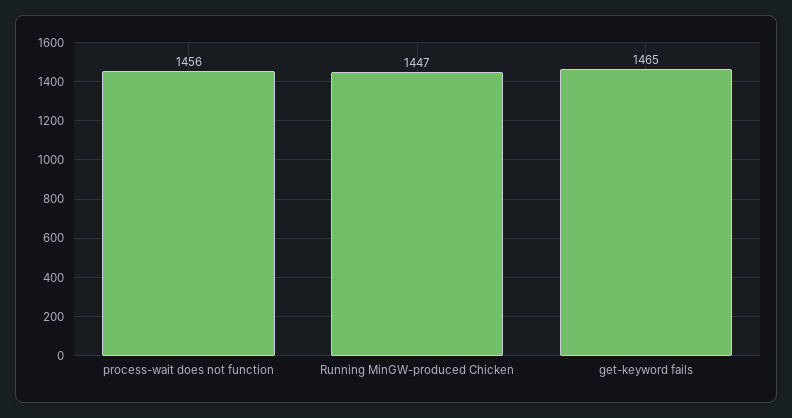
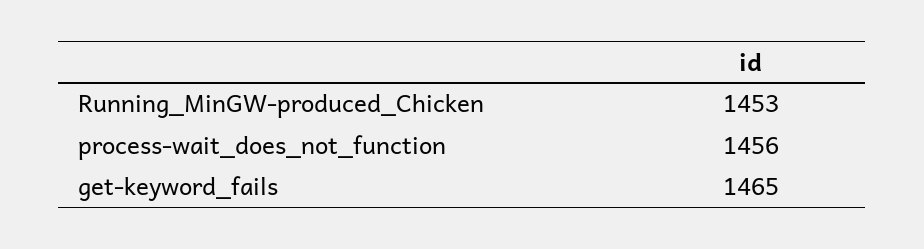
Running MinGW-produced Chicken: 1447 -> 1453

